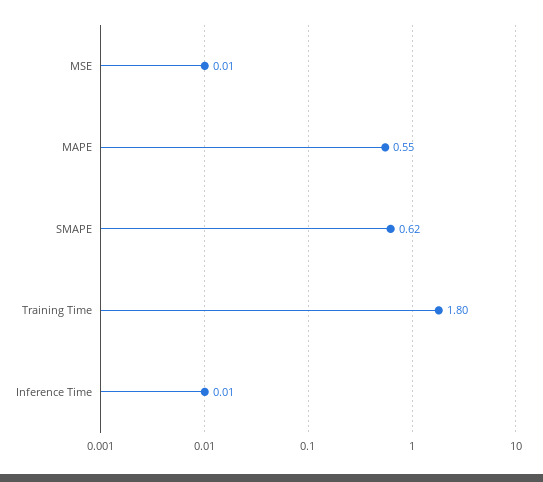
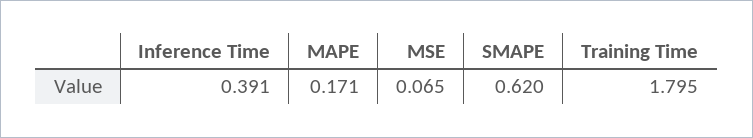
MSE: 0.01 -> 0.065
MAPE: 0.55 -> 0.171
Inference Time: 0.01 -> 0.391

